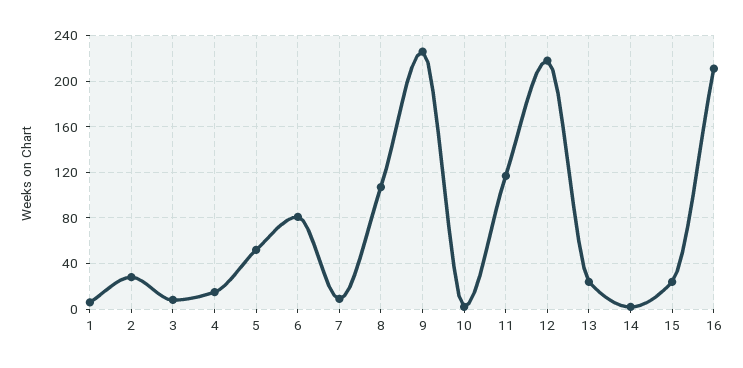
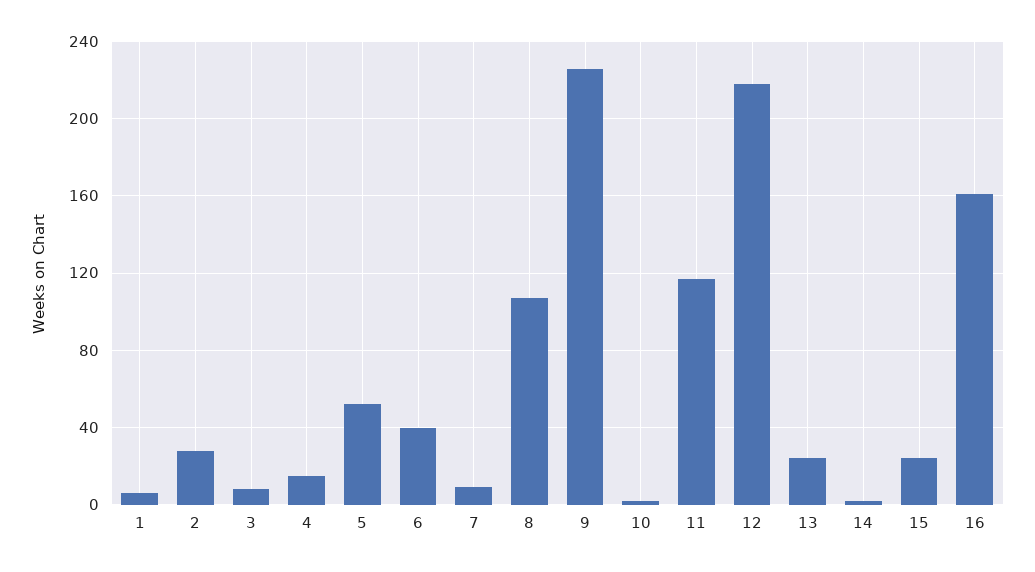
6: 80 -> 40
16: 210 -> 160

